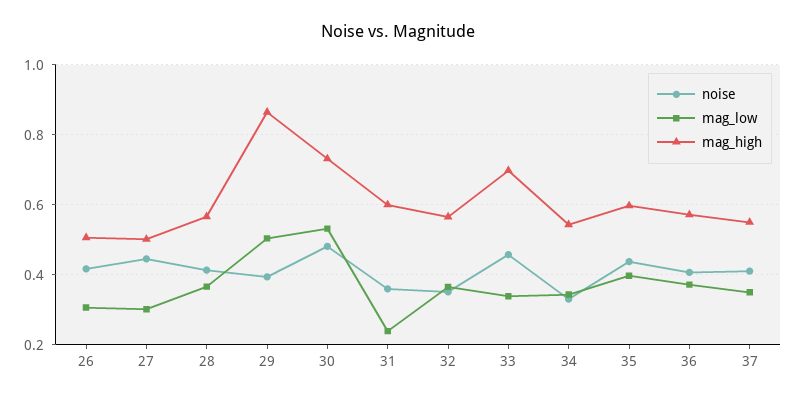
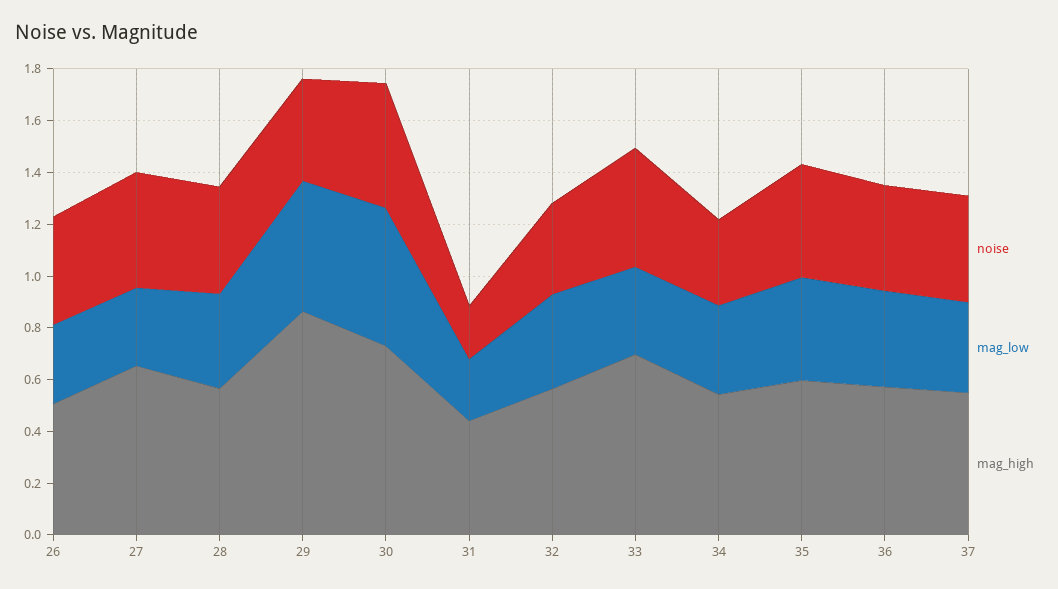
mag_high, 27: 0.5 -> 0.65
noise, 31: 0.36 -> 0.2
mag_high, 31: 0.6 -> 0.45

